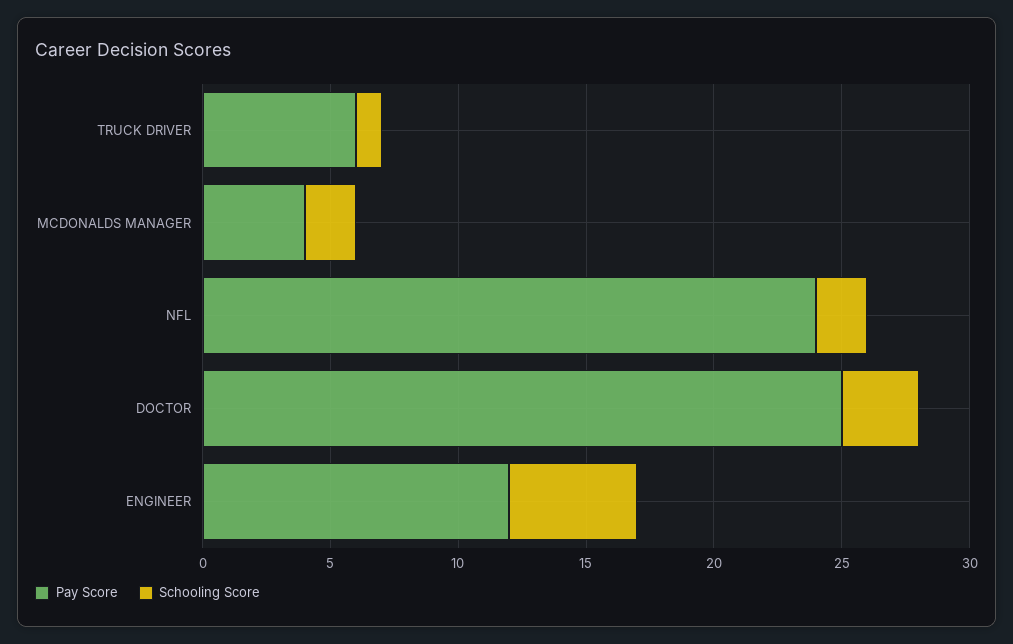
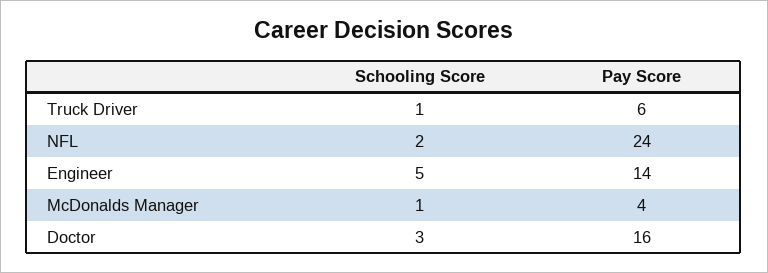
Schooling Score, MCDONALDS MANAGER: 2 -> 1
Pay Score, DOCTOR: 25 -> 16
Pay Score, ENGINEER: 12 -> 14

